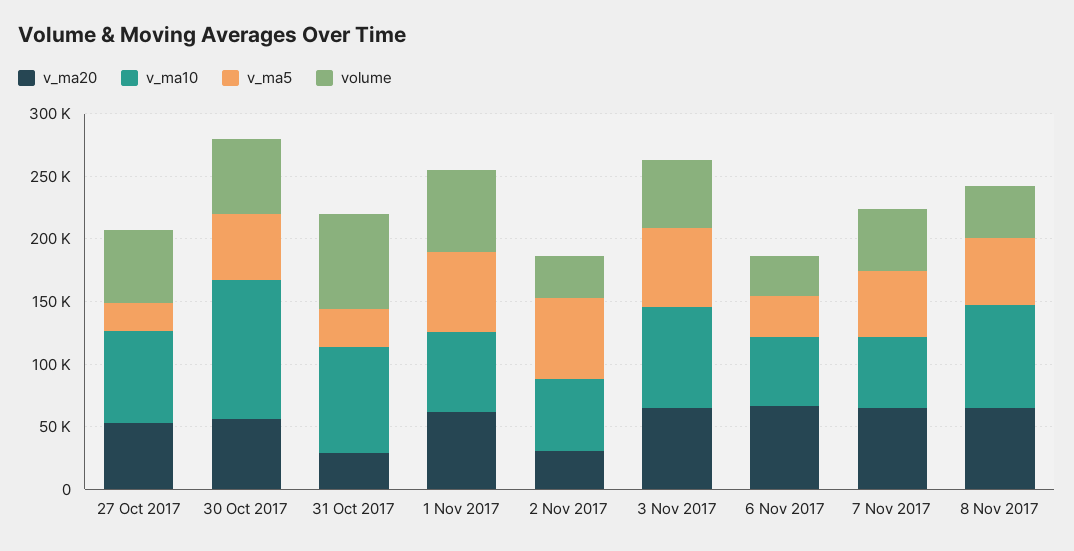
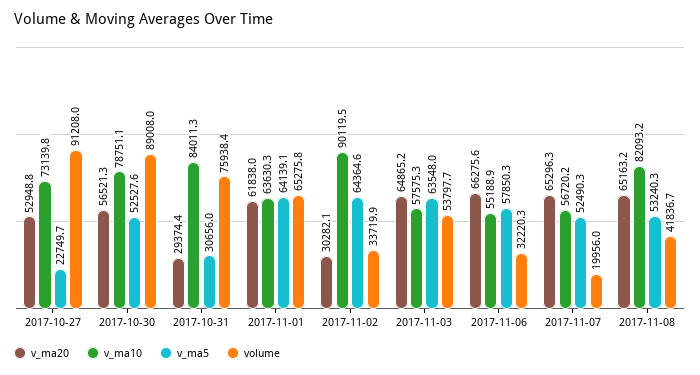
volume, 27 Oct 2017: 60000 -> 91208
v_ma10, 30 Oct 2017: 110000 -> 78751.1
volume, 30 Oct 2017: 60000 -> 89008
v_ma10, 2 Nov 2017: 60000 -> 90119.5
v_ma10, 3 Nov 2017: 80000 -> 57575.3
v_ma5, 6 Nov 2017: 30000 -> 57850.3
volume, 7 Nov 2017: 50000 -> 19956

